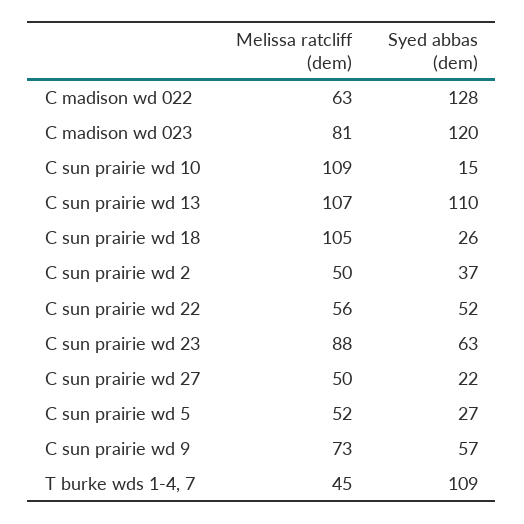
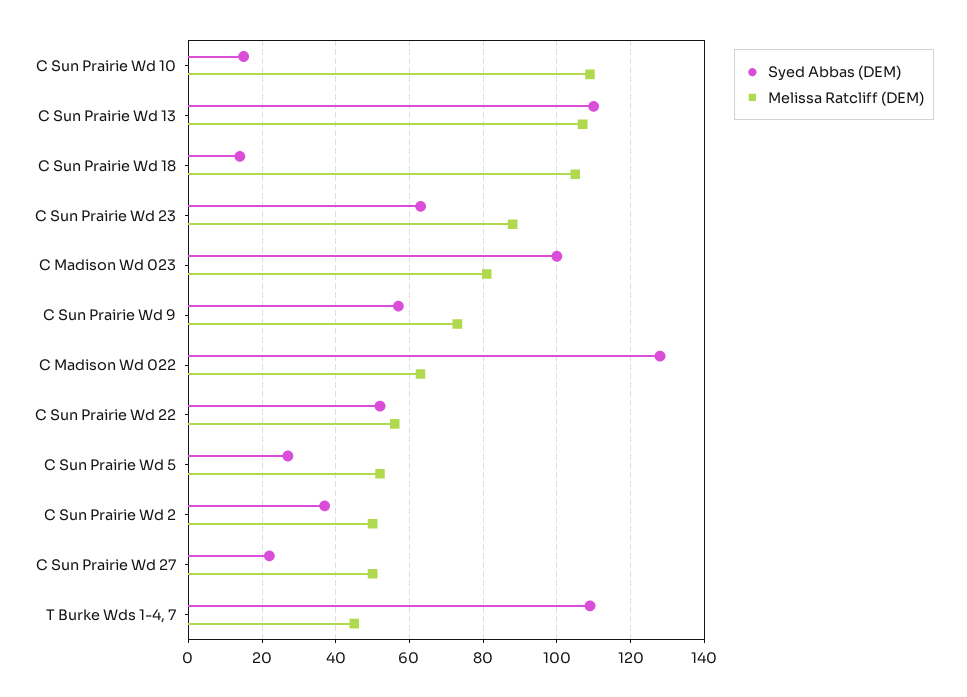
Syed abbas (dem), C madison wd 023: 120 -> 100
Syed abbas (dem), C sun prairie wd 18: 26 -> 15

